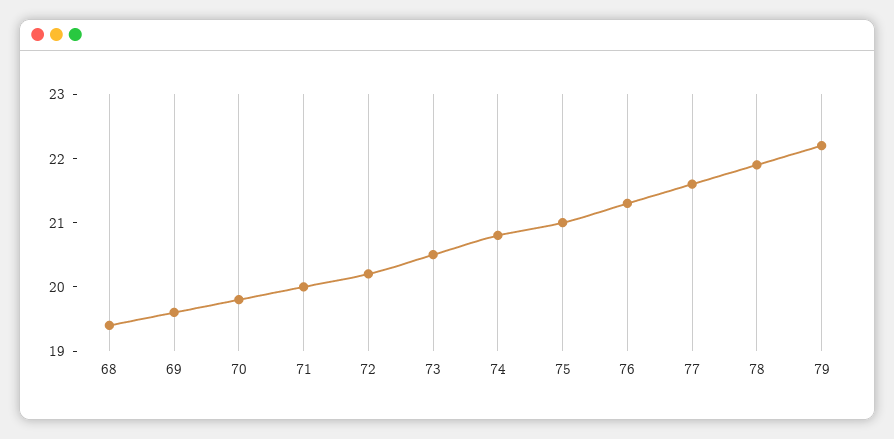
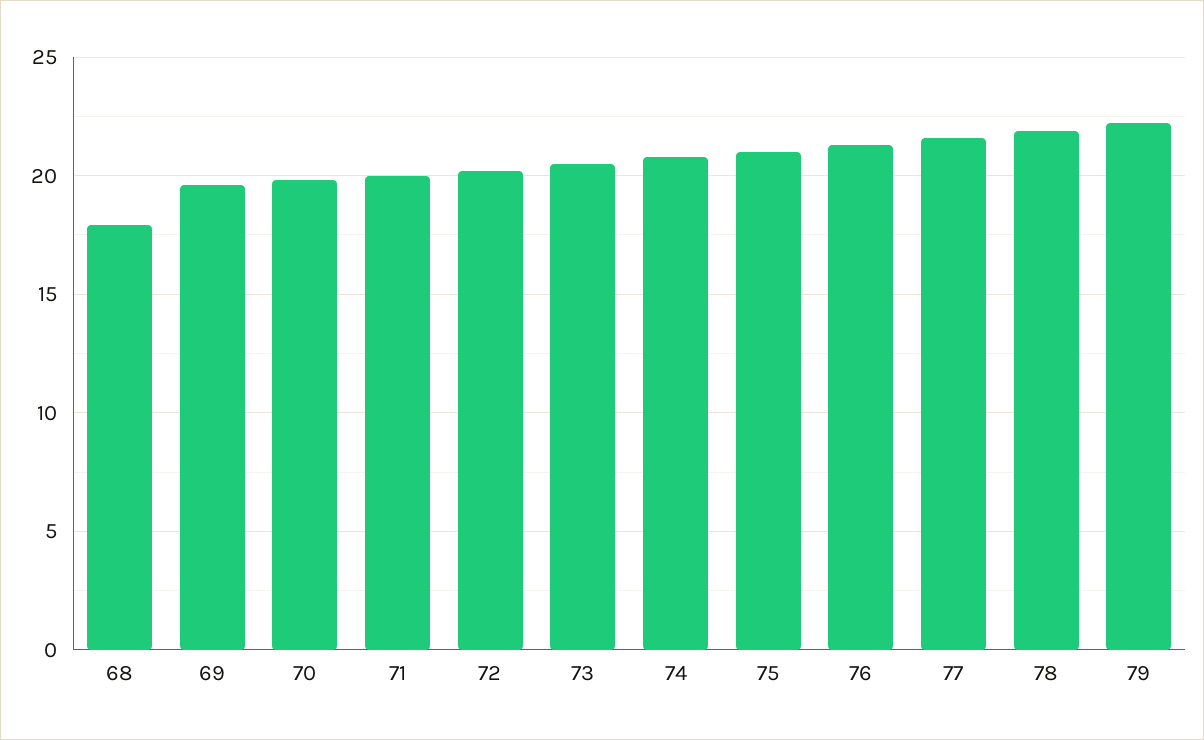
68: 19.5 -> 18

